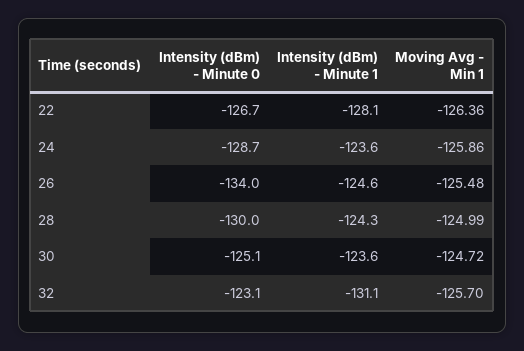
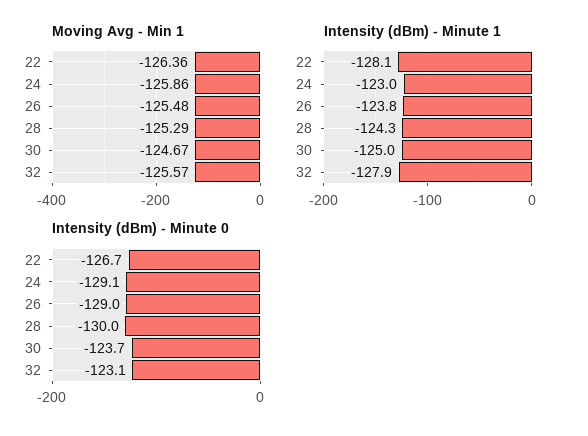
Intensity (dBm) - Minute 0, 24: -128.7 -> -129.1
Intensity (dBm) - Minute 1, 24: -123.6 -> -123
Intensity (dBm) - Minute 0, 26: -134 -> -129
Intensity (dBm) - Minute 1, 26: -124.6 -> -123.8
Moving Avg - Min 1, 28: -124.99 -> -125.29
Intensity (dBm) - Minute 0, 30: -125.1 -> -123.7
Intensity (dBm) - Minute 1, 30: -123.6 -> -125
Moving Avg - Min 1, 30: -124.72 -> -124.67
Intensity (dBm) - Minute 1, 32: -131.1 -> -127.9
Moving Avg - Min 1, 32: -125.7 -> -125.57

